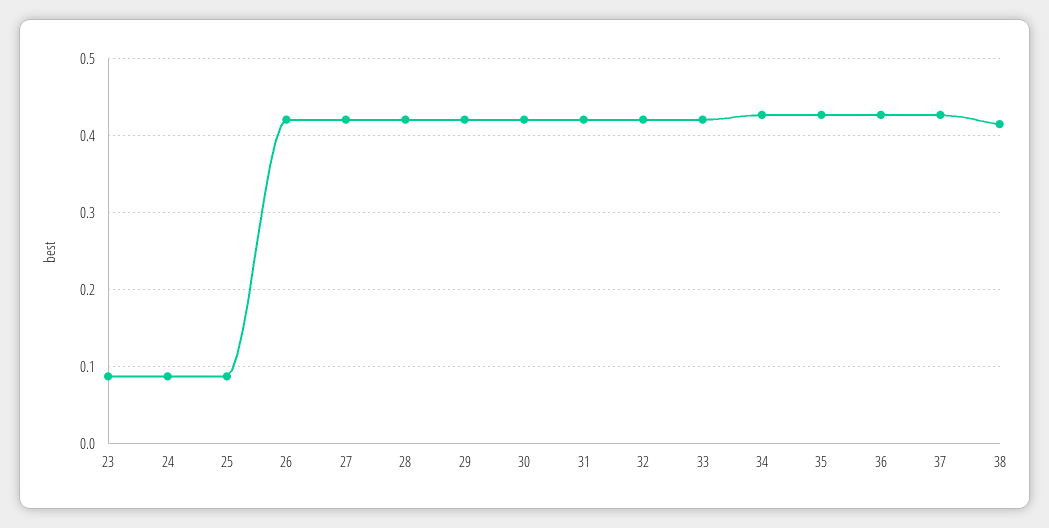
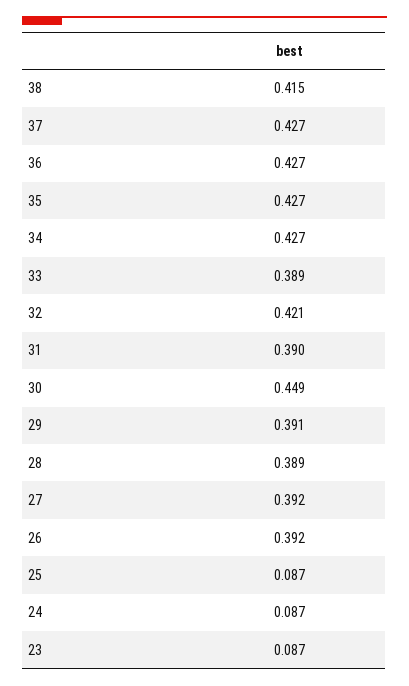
26: 0.42 -> 0.392
27: 0.42 -> 0.392
28: 0.42 -> 0.389
29: 0.42 -> 0.391
30: 0.42 -> 0.449
31: 0.42 -> 0.39
33: 0.42 -> 0.389

